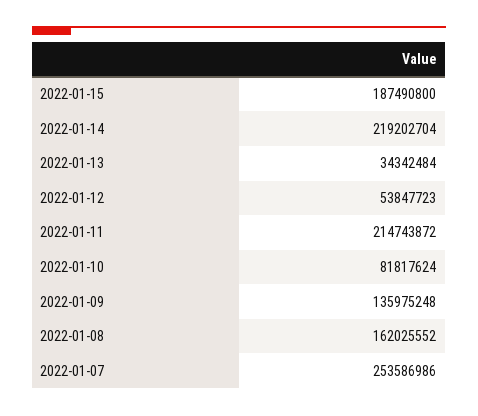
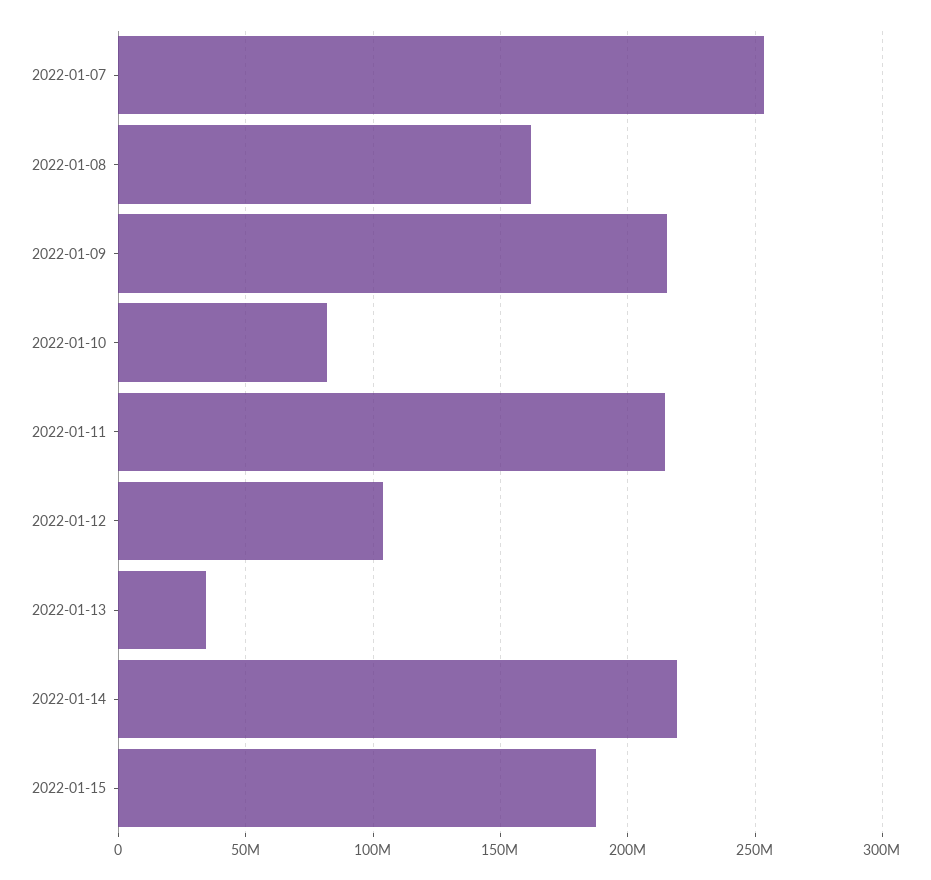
2022-01-12: 53847723 -> 105000000
2022-01-09: 135975248 -> 215000000

